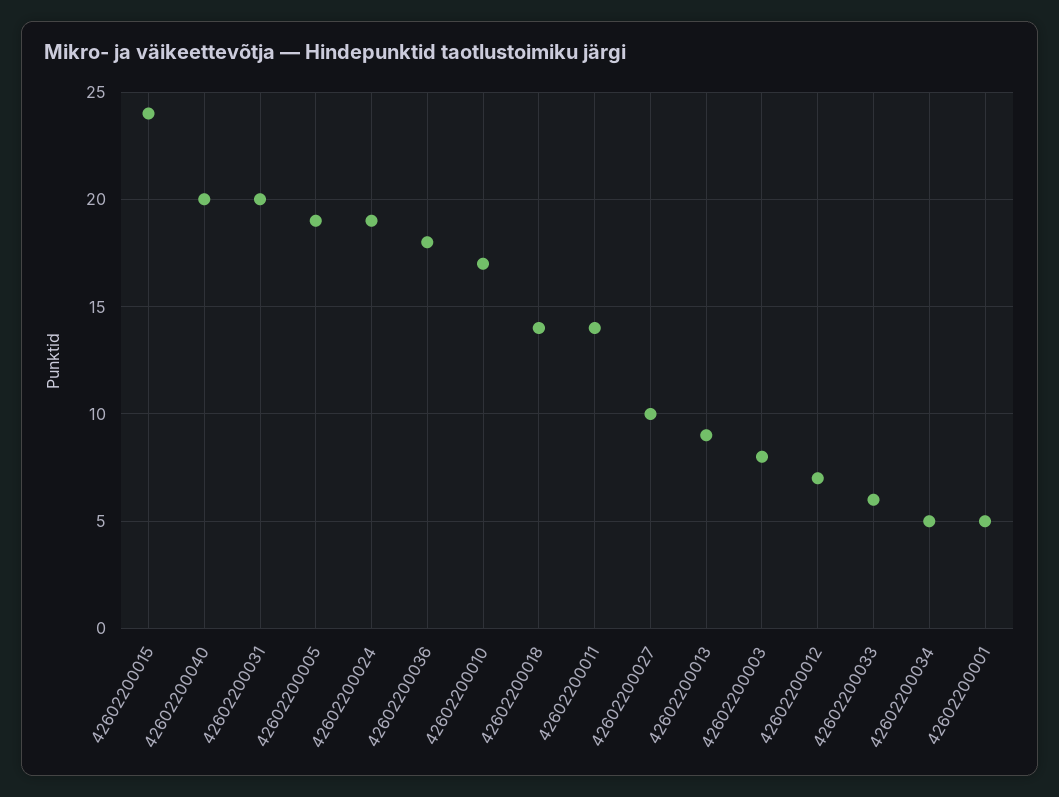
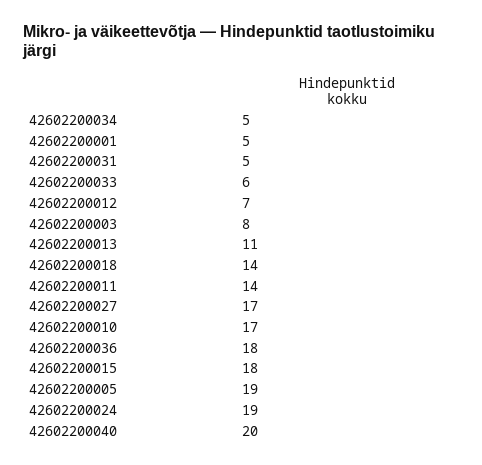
42602200015: 24 -> 18
42602200031: 20 -> 5
42602200027: 10 -> 17
42602200013: 9 -> 11

